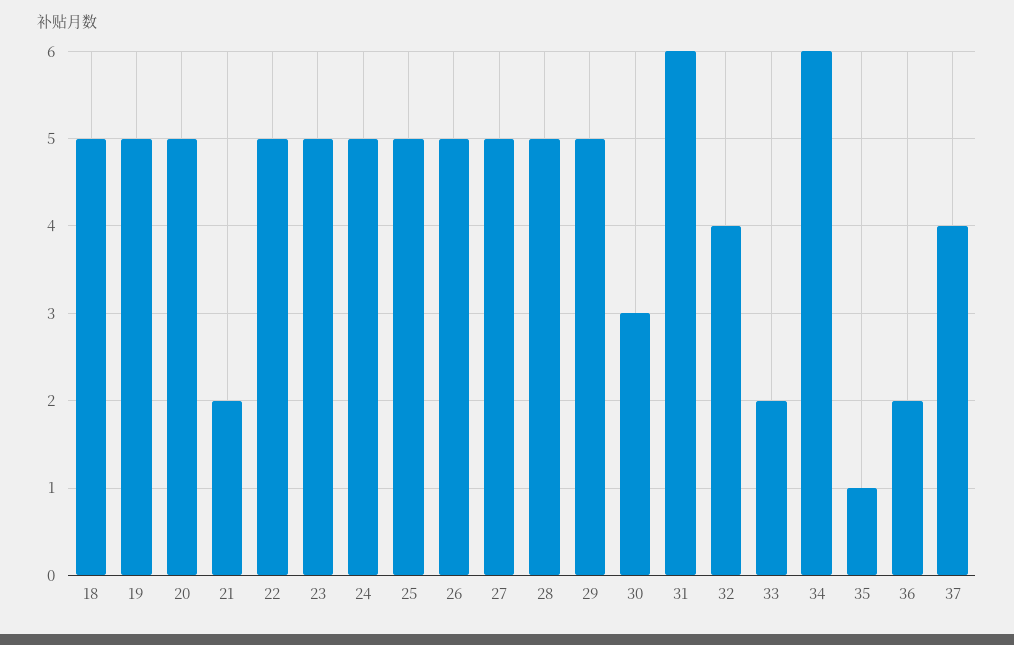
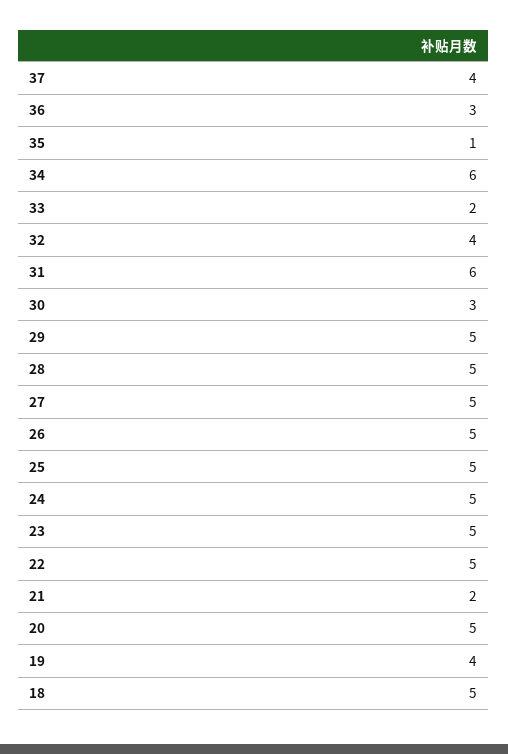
19: 5 -> 4
36: 2 -> 3

